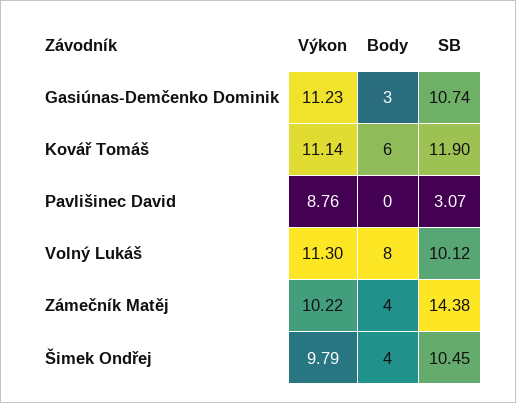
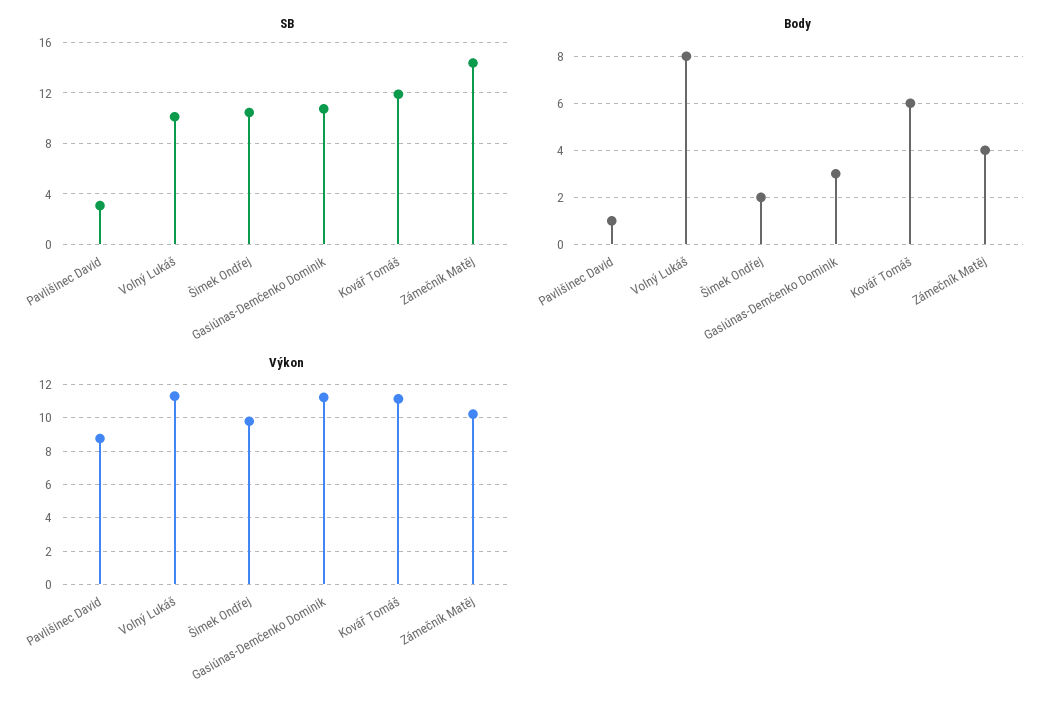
Body, Pavlišinec David: 0 -> 1
Body, Šimek Ondřej: 4 -> 2

